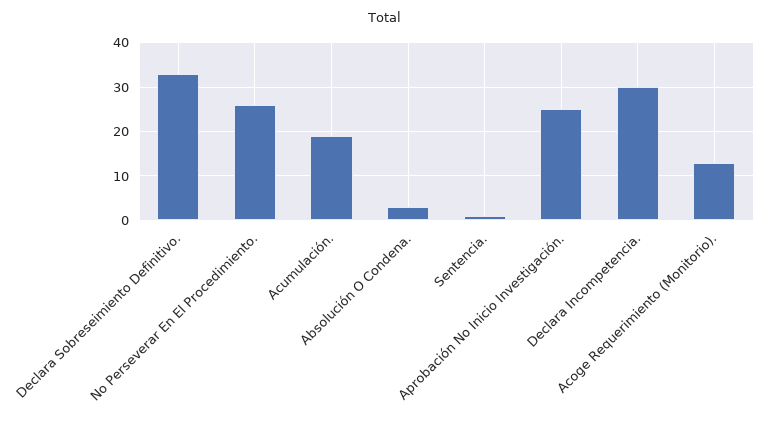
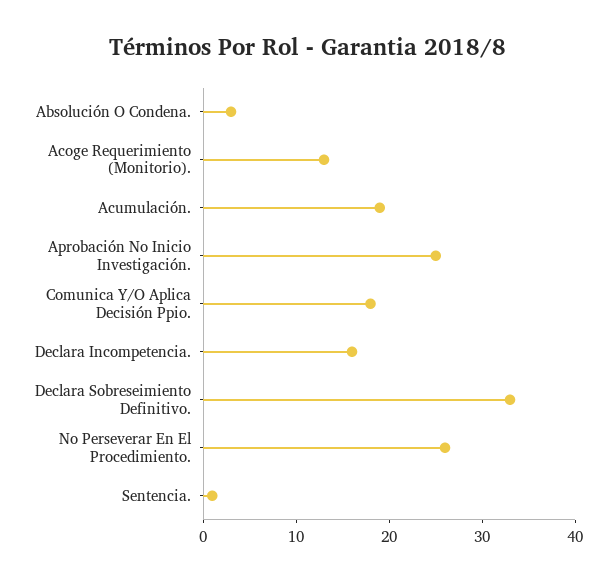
Declara Incompetencia.: 30 -> 16
Comunica Y/O Aplica Decisión Ppio.: none -> 18

